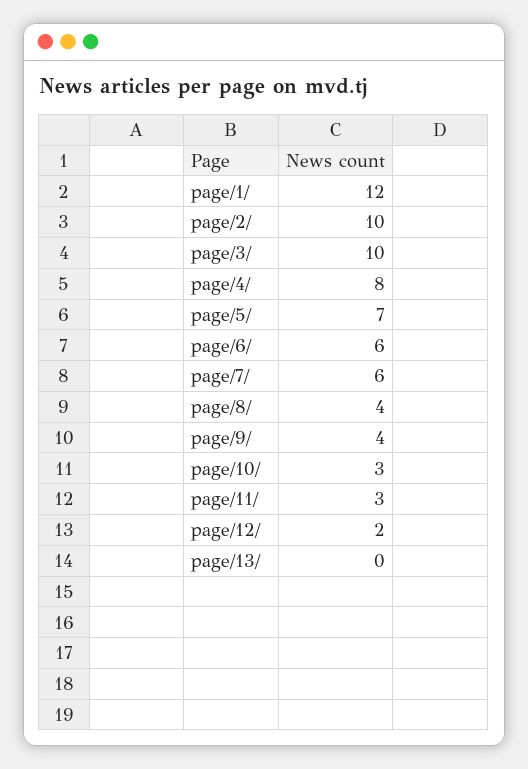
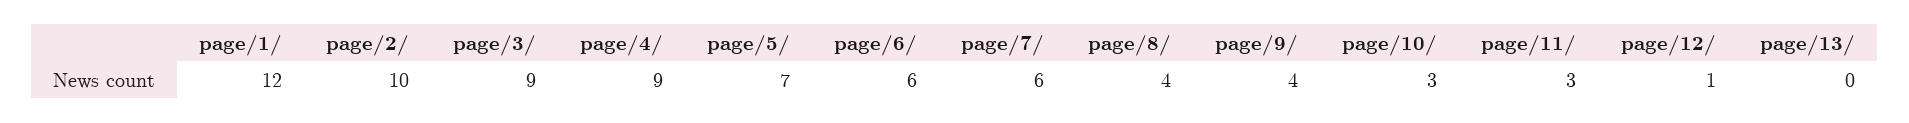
page/3/: 10 -> 9
page/4/: 8 -> 9
page/12/: 2 -> 1

